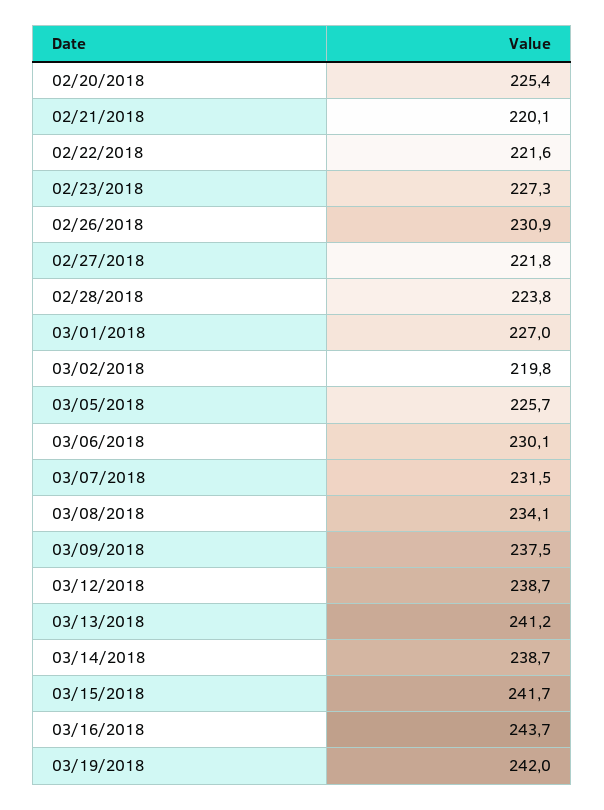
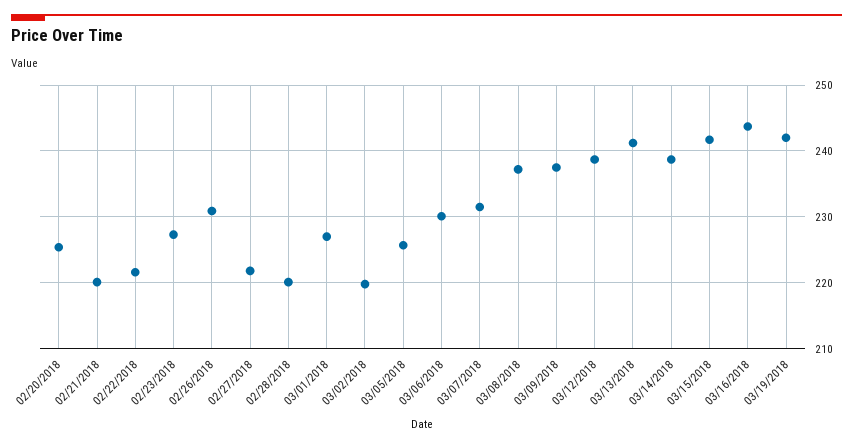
02/28/2018: 223.8 -> 220
03/08/2018: 234.1 -> 237

